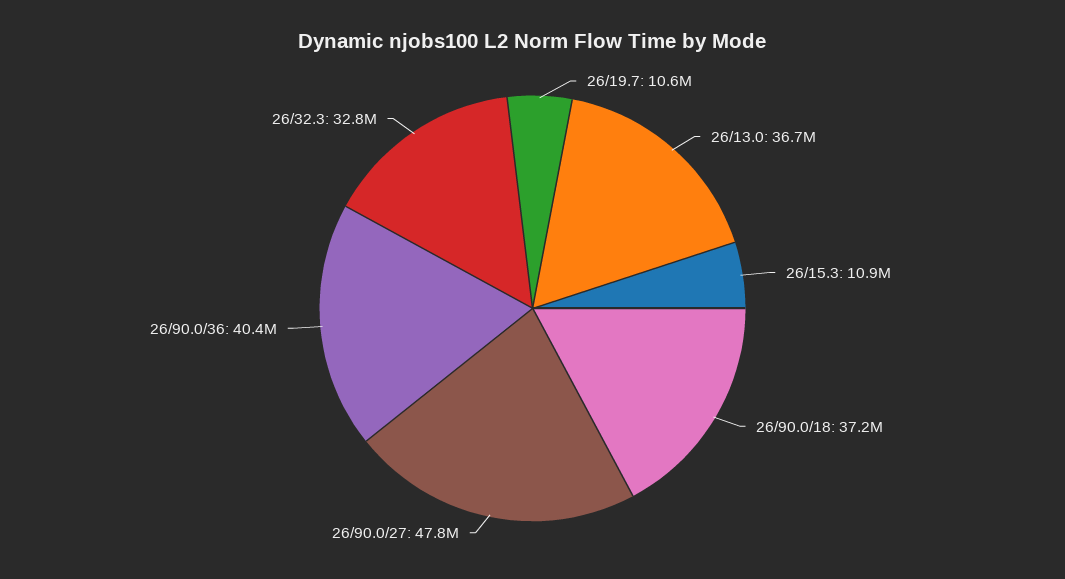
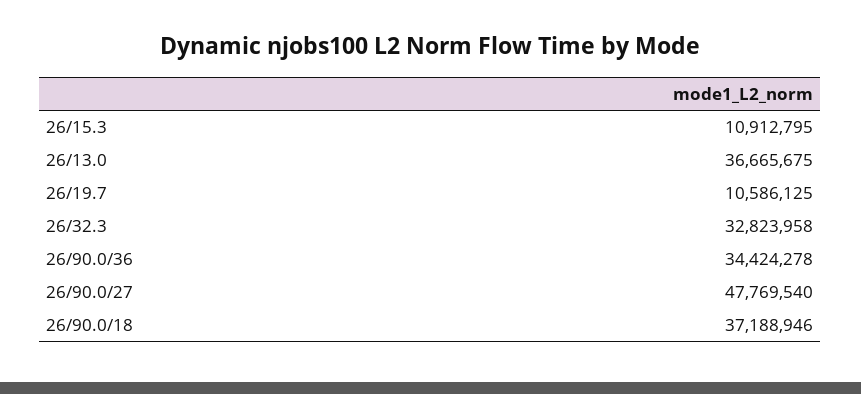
26/90.0/36: 40400000 -> 34424278

